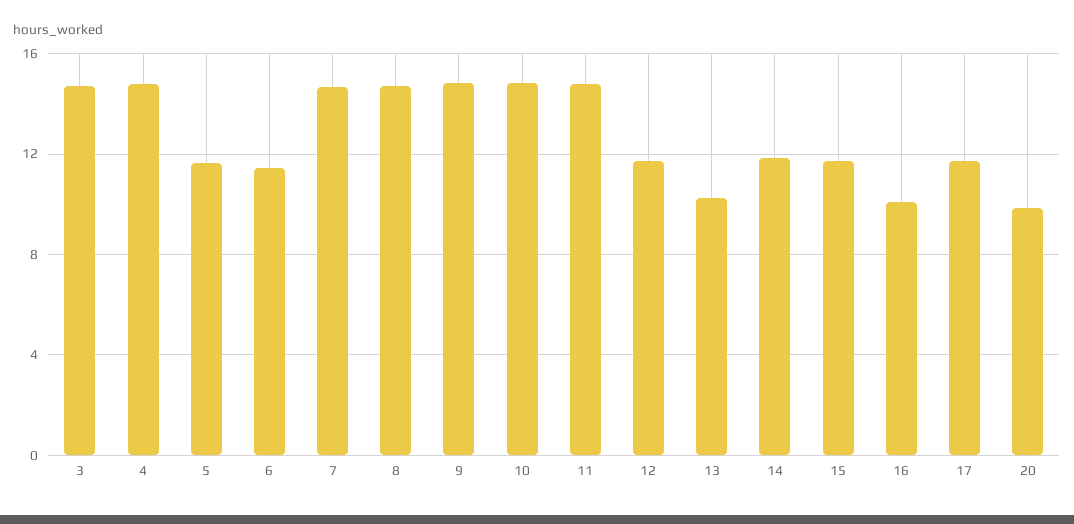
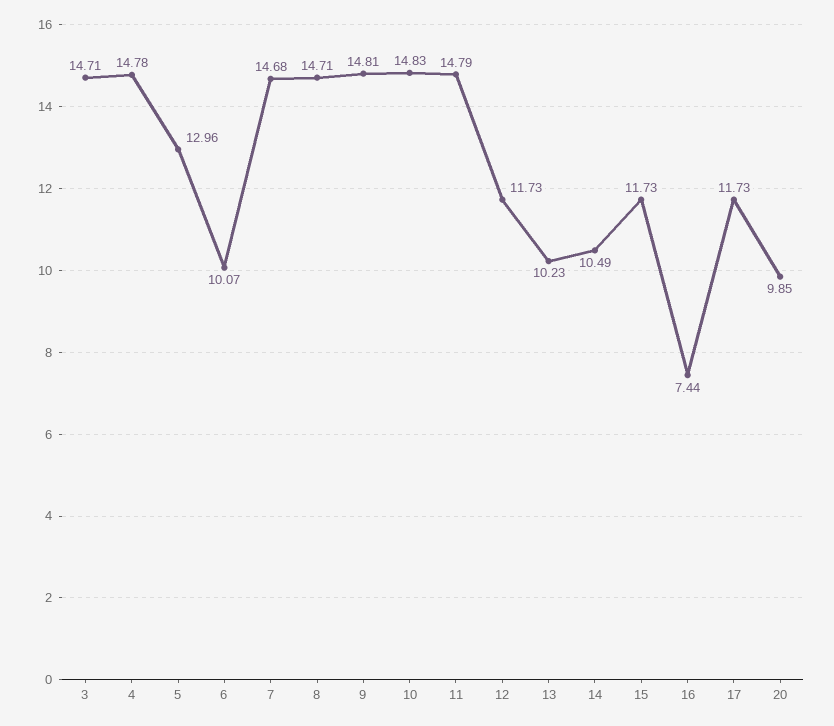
5: 11.5 -> 12.96
6: 11.5 -> 10.07
14: 12 -> 10.49
16: 10 -> 7.44

